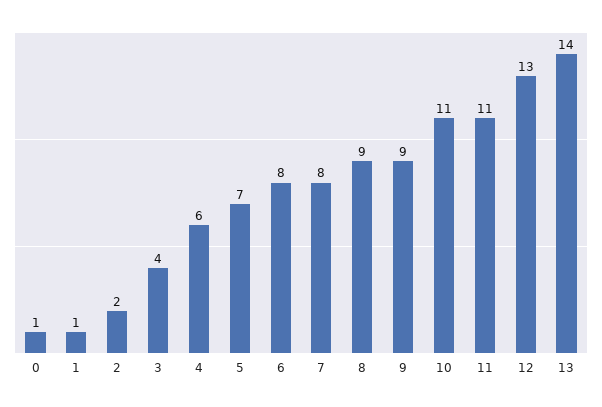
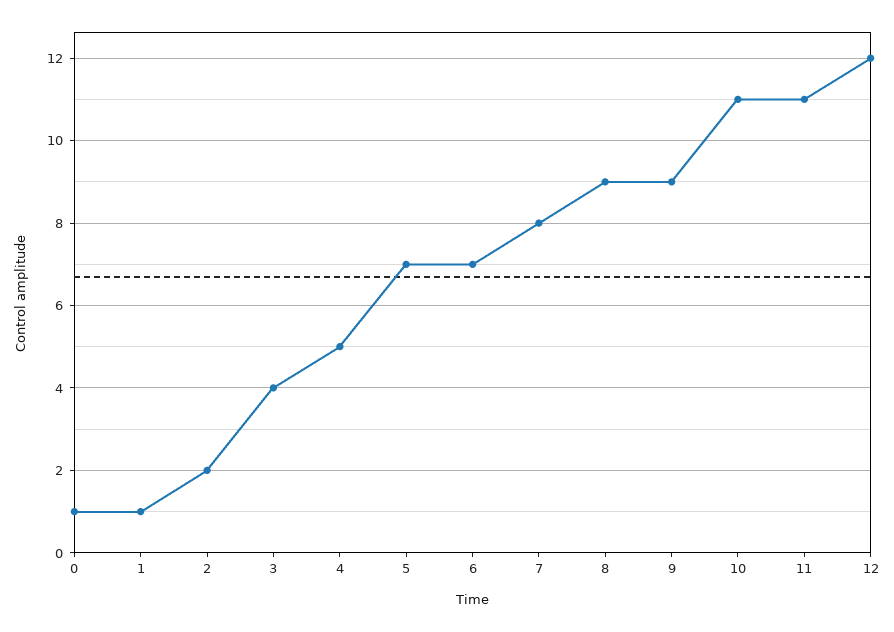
4: 6 -> 5
6: 8 -> 7
12: 13 -> 12
13: 14 -> none

